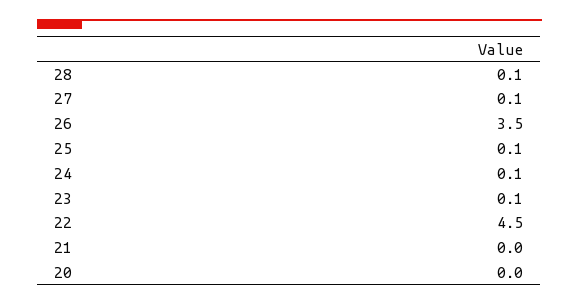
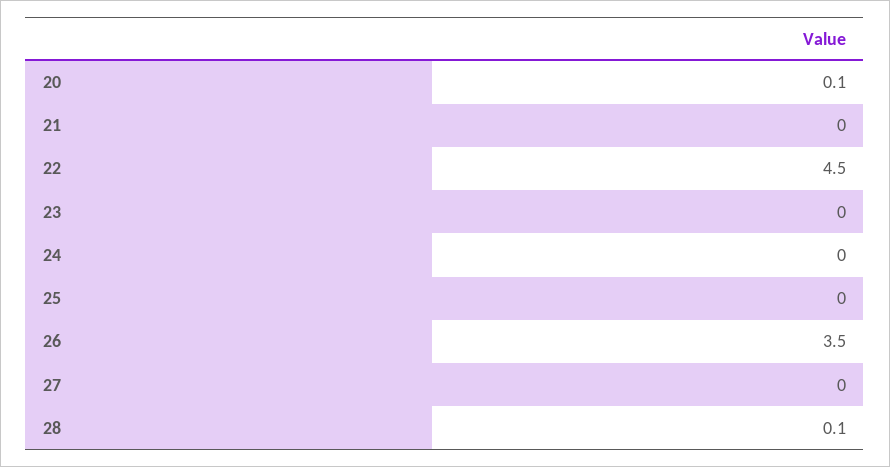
27: 0.1 -> 0
25: 0.1 -> 0
24: 0.1 -> 0
23: 0.1 -> 0
20: 0 -> 0.1

